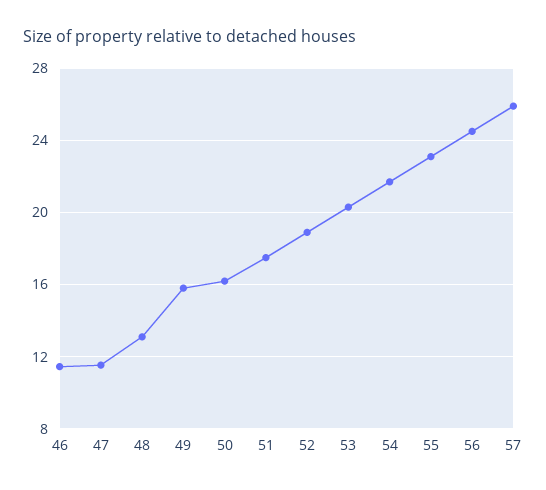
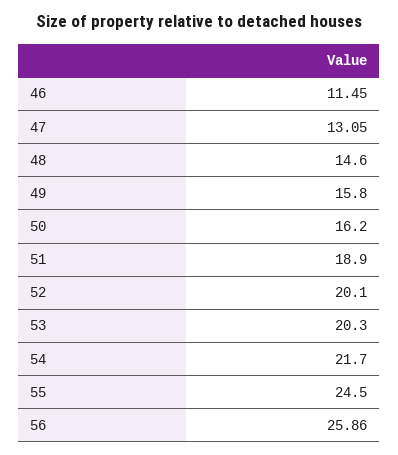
47: 11.5 -> 13.05
48: 13 -> 14.6
51: 17.5 -> 18.9
52: 19 -> 20.1
55: 23 -> 24.5
56: 24.5 -> 25.86
57: 26 -> none

